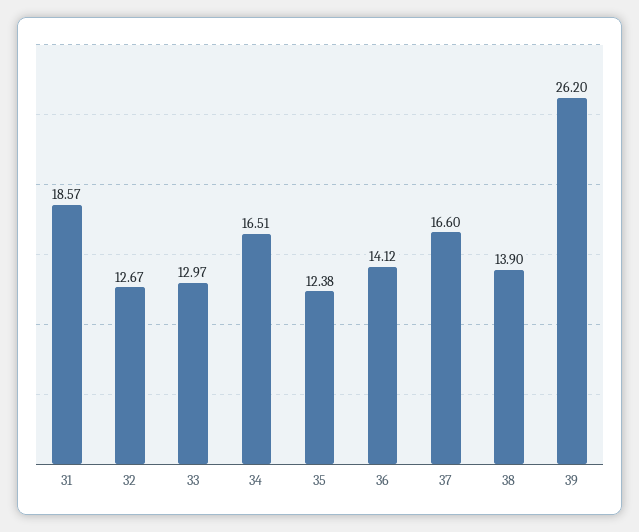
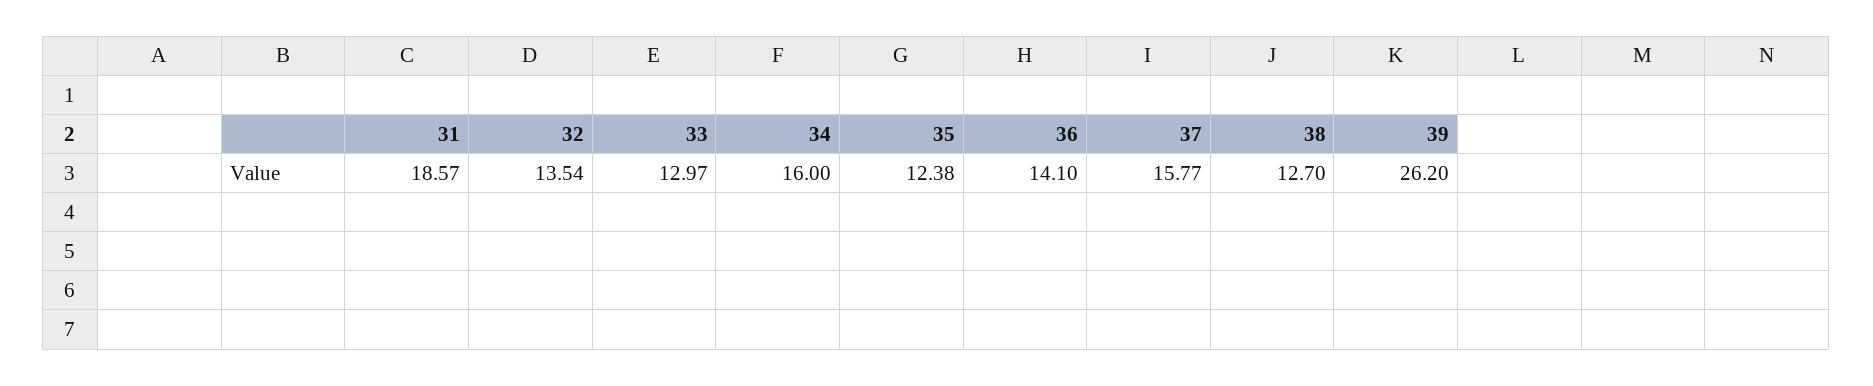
32: 12.67 -> 13.54
34: 16.51 -> 16
36: 14.12 -> 14.1
37: 16.6 -> 15.77
38: 13.9 -> 12.7

